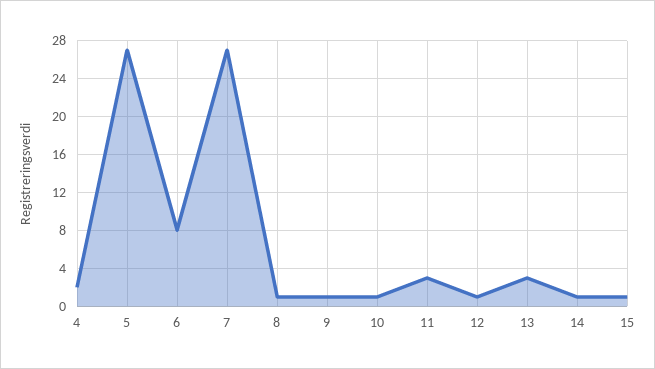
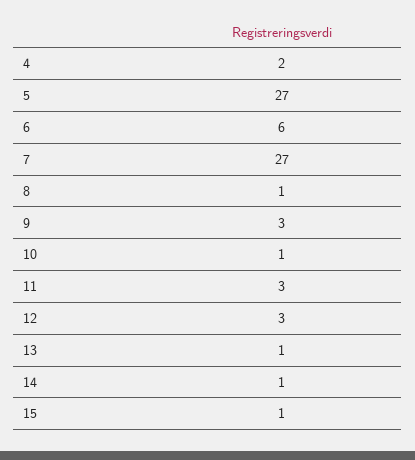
6: 8 -> 6
9: 1 -> 3
12: 1 -> 3
13: 3 -> 1

